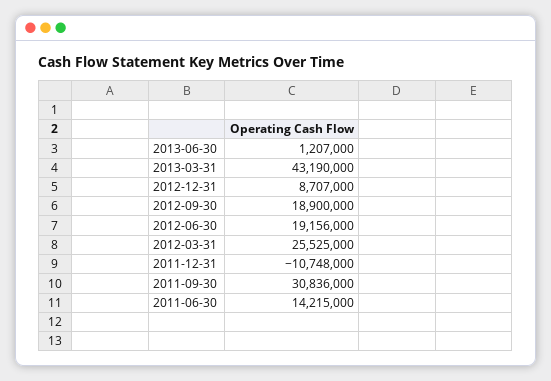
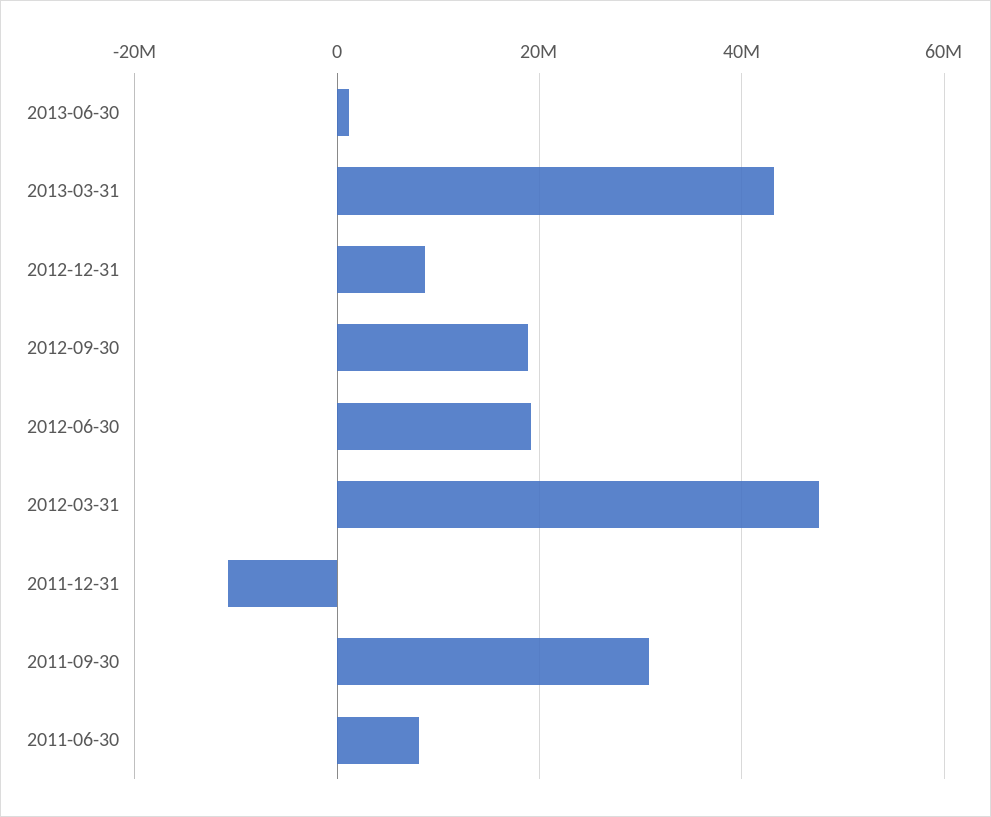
2012-03-31: 25525000 -> 48000000
2011-06-30: 14215000 -> 8000000

